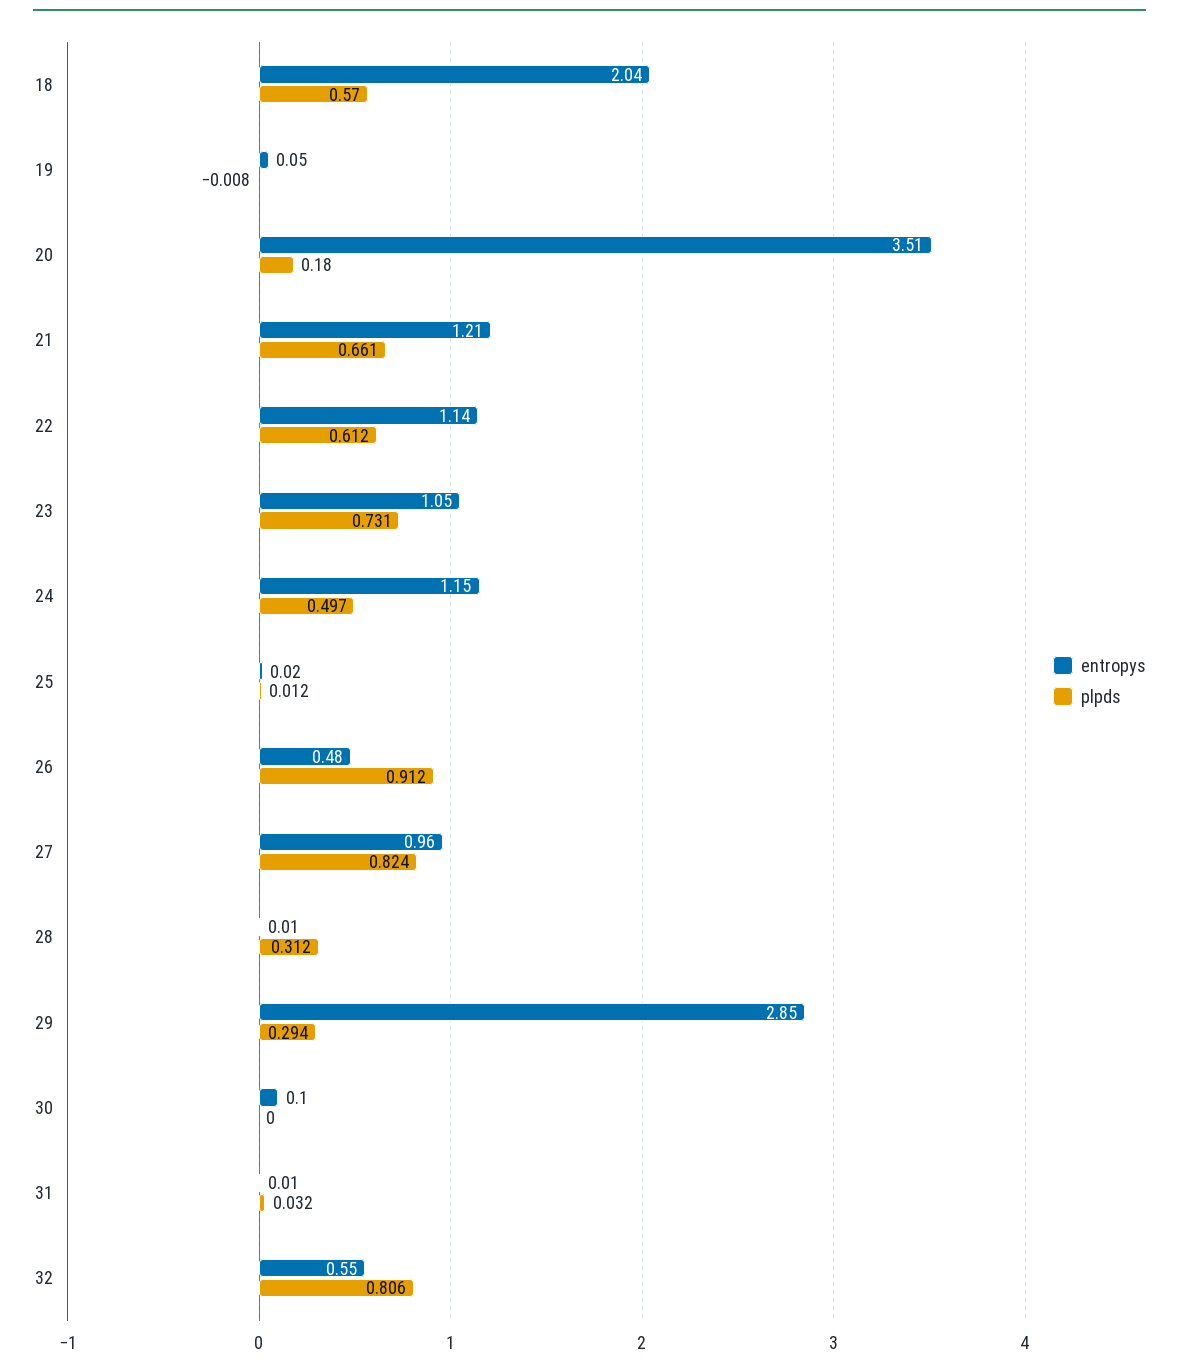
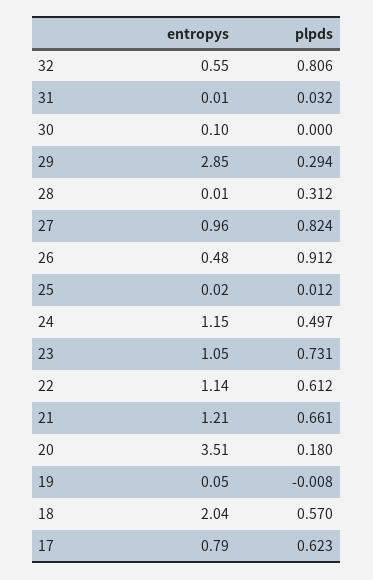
entropys, 17: none -> 0.79
plpds, 17: none -> 0.623

